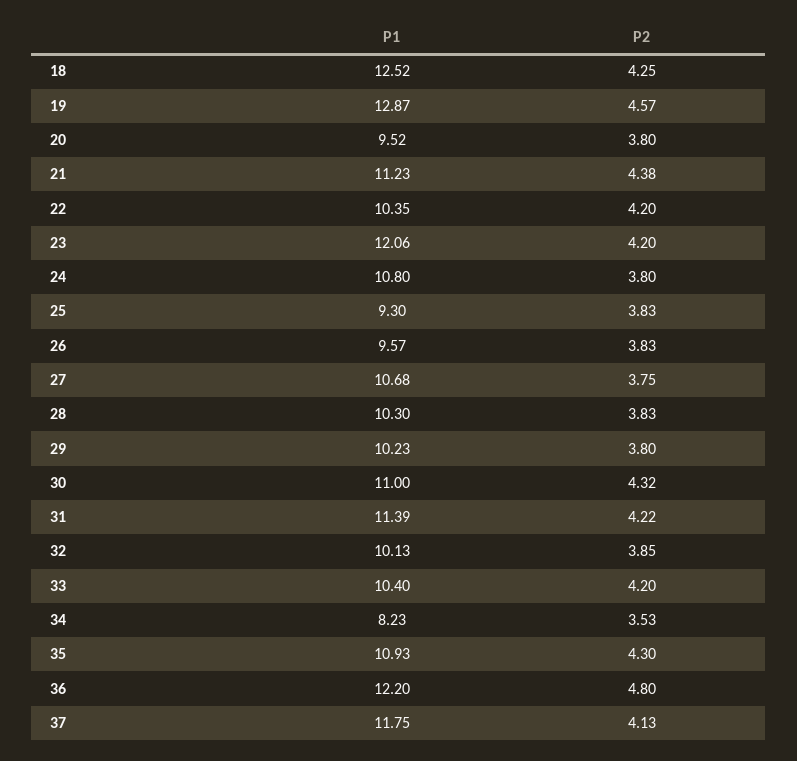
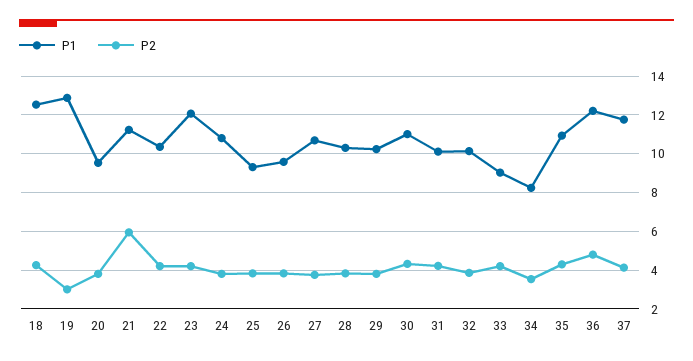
P2, 19: 4.57 -> 3
P2, 21: 4.38 -> 6
P1, 31: 11.39 -> 10
P1, 33: 10.4 -> 9

